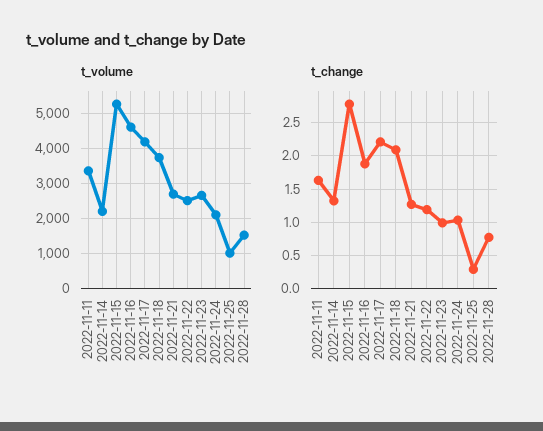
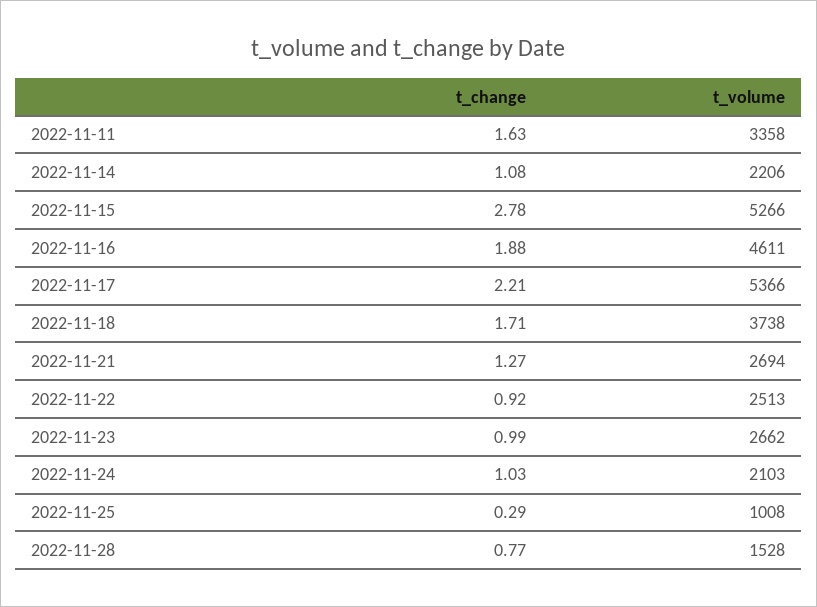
t_volume, 2022-11-17: 4200 -> 5366
t_change, 2022-11-14: 1.3 -> 1.08
t_change, 2022-11-18: 2.1 -> 1.71
t_change, 2022-11-22: 1.2 -> 0.92

